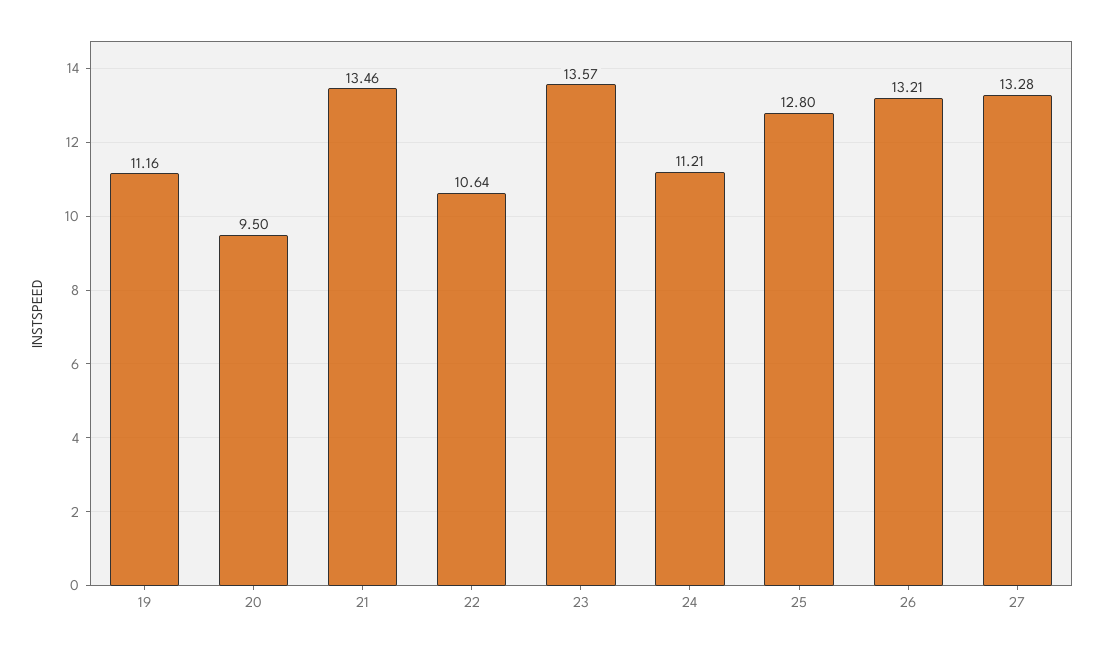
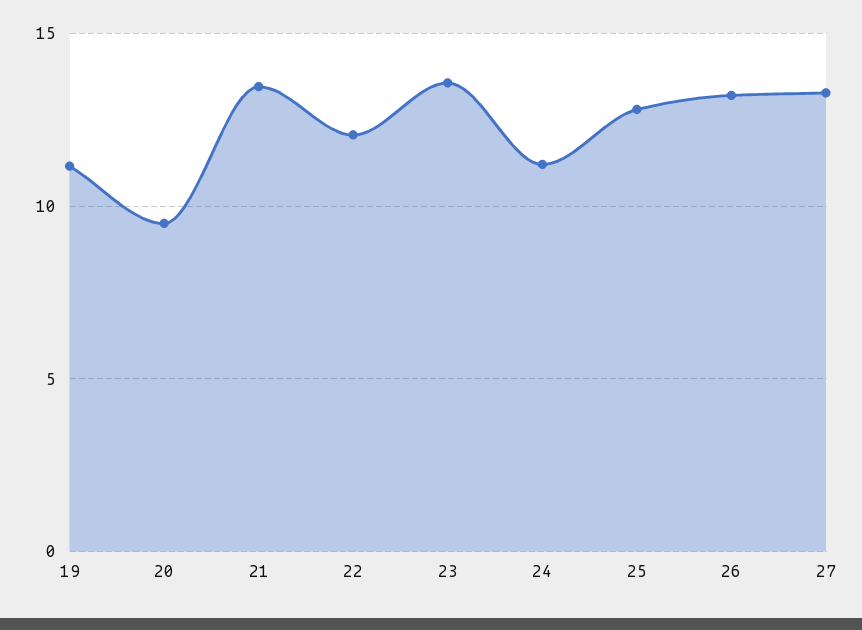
22: 10.64 -> 12

